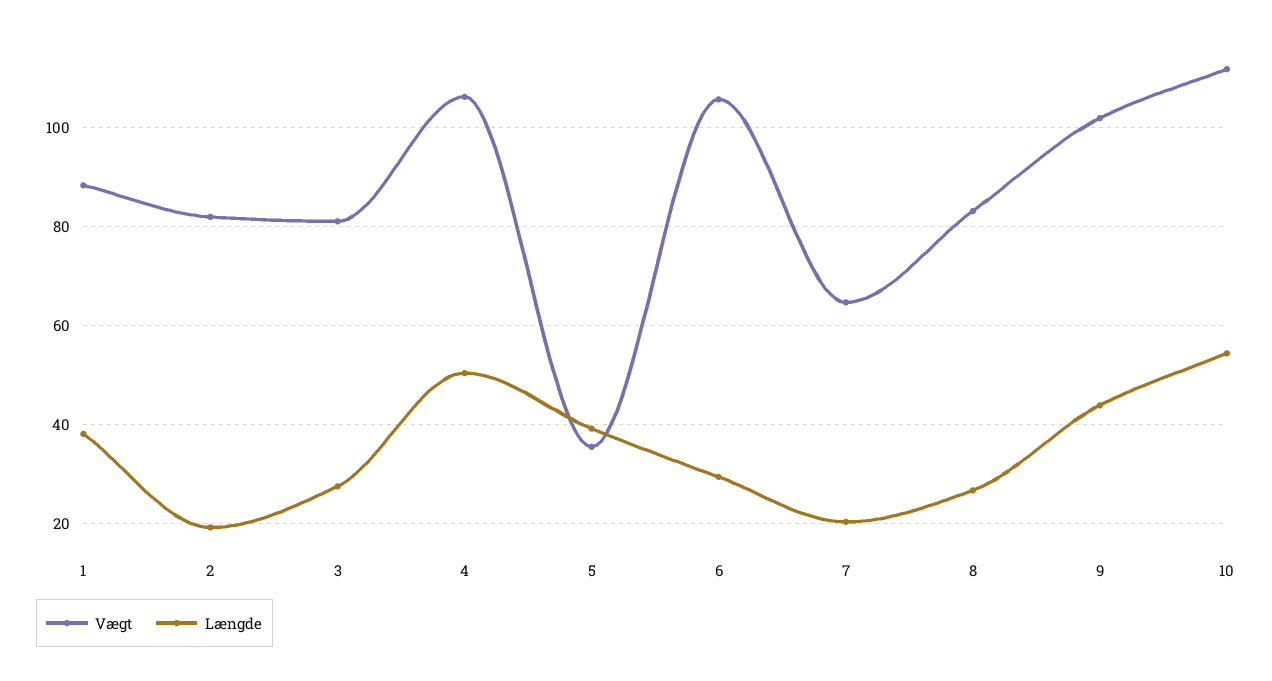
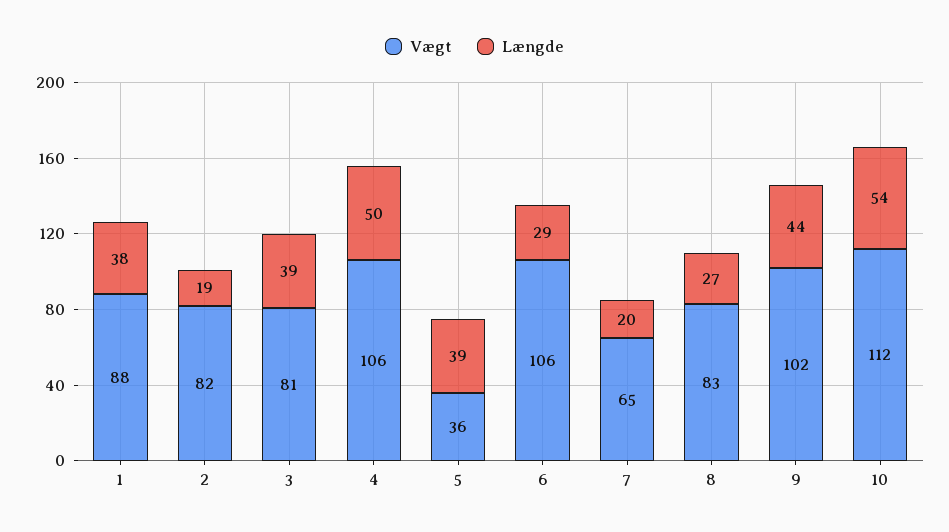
Længde, 3: 28 -> 39

